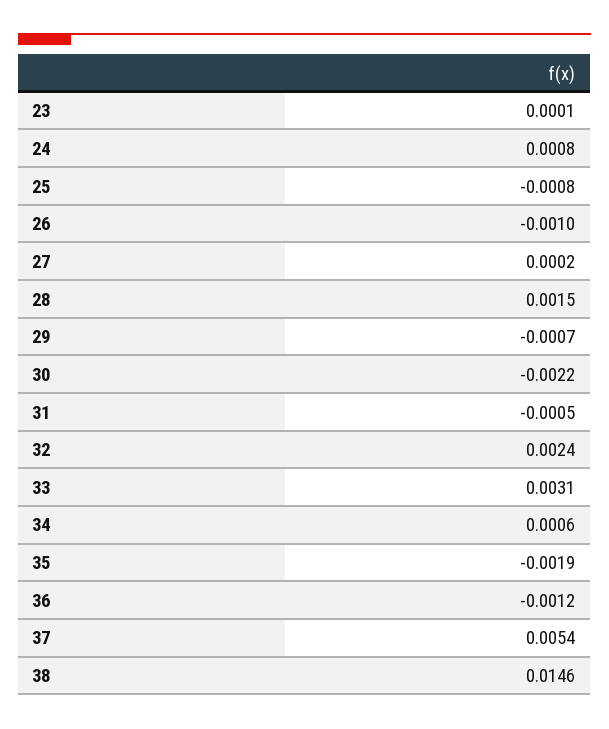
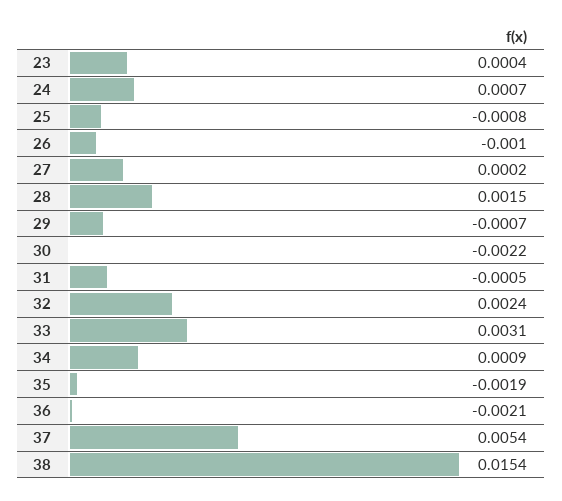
23: 0.0001 -> 0.0004
24: 0.0008 -> 0.0007
34: 0.0006 -> 0.0009
36: -0.0012 -> -0.0021
38: 0.0146 -> 0.0154

